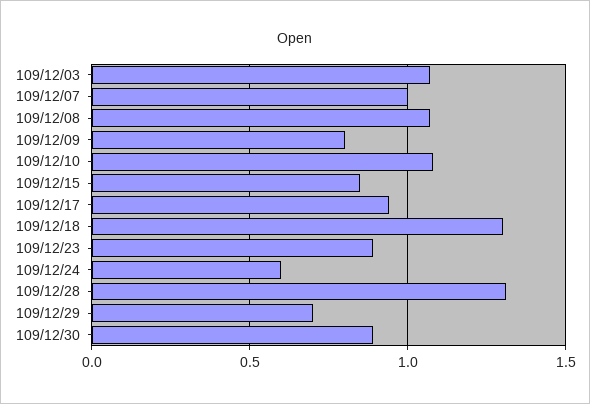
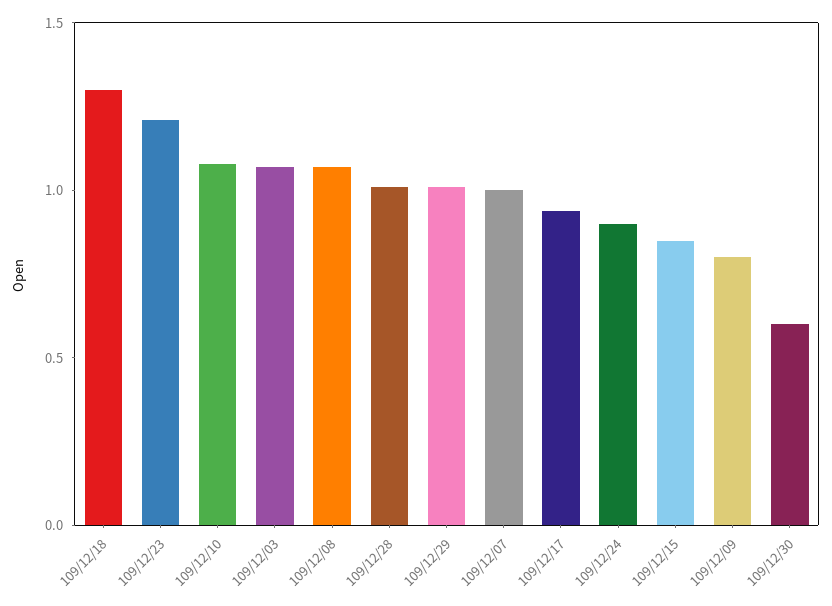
109/12/23: 0.9 -> 1.2
109/12/24: 0.6 -> 0.9
109/12/28: 1.3 -> 1
109/12/29: 0.7 -> 1
109/12/30: 0.9 -> 0.6

